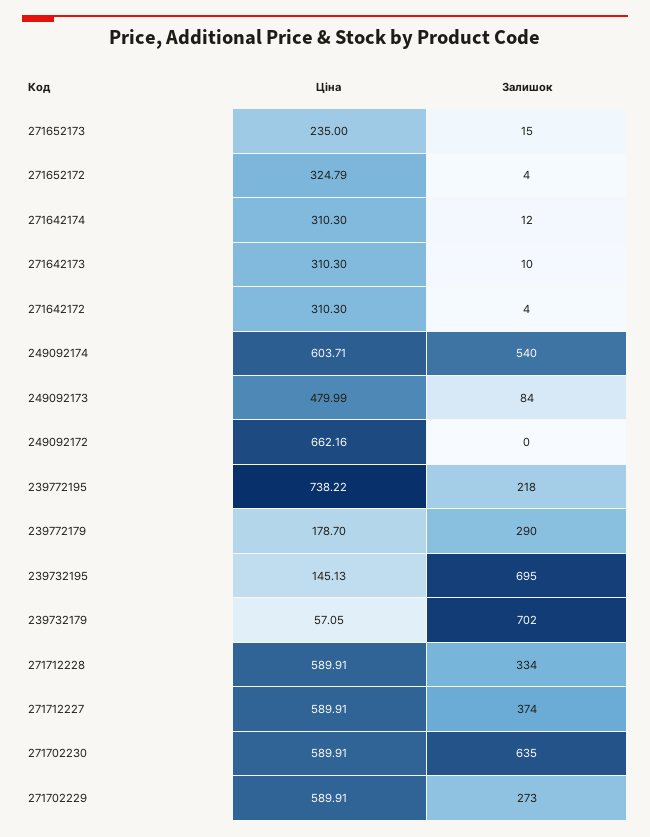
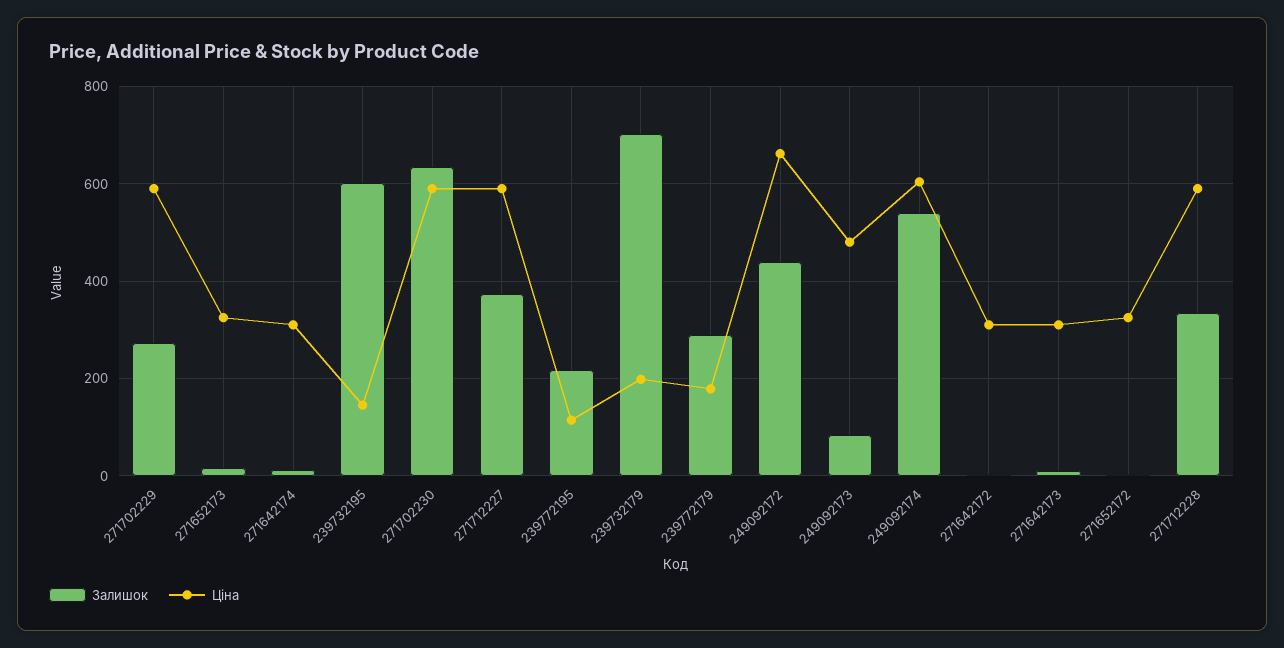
Ціна, 271652173: 235 -> 320
Залишок, 249092172: 0 -> 440
Ціна, 239772195: 738.22 -> 120
Залишок, 239732195: 695 -> 600
Ціна, 239732179: 57.05 -> 200

